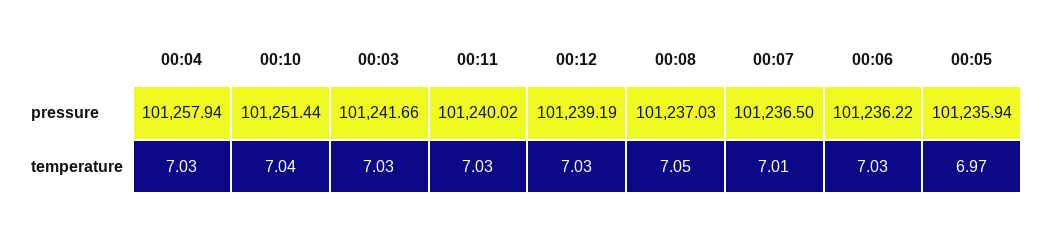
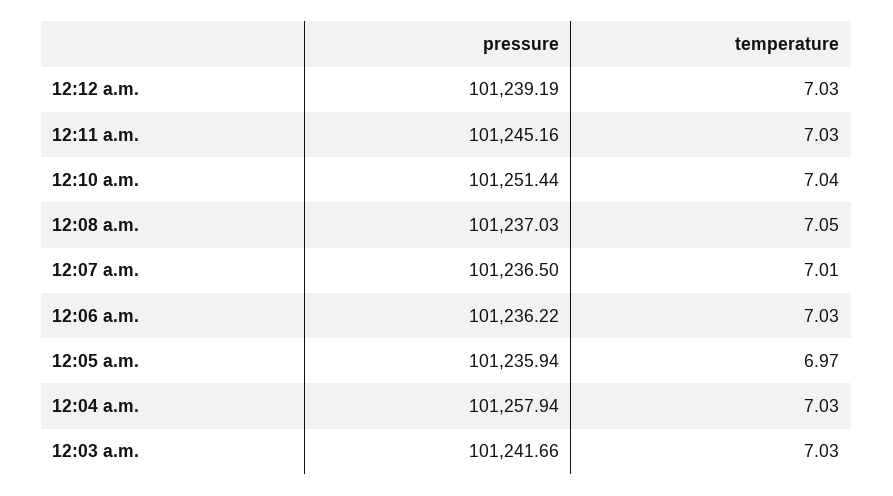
00:11, pressure: 101240.02 -> 101245.16

